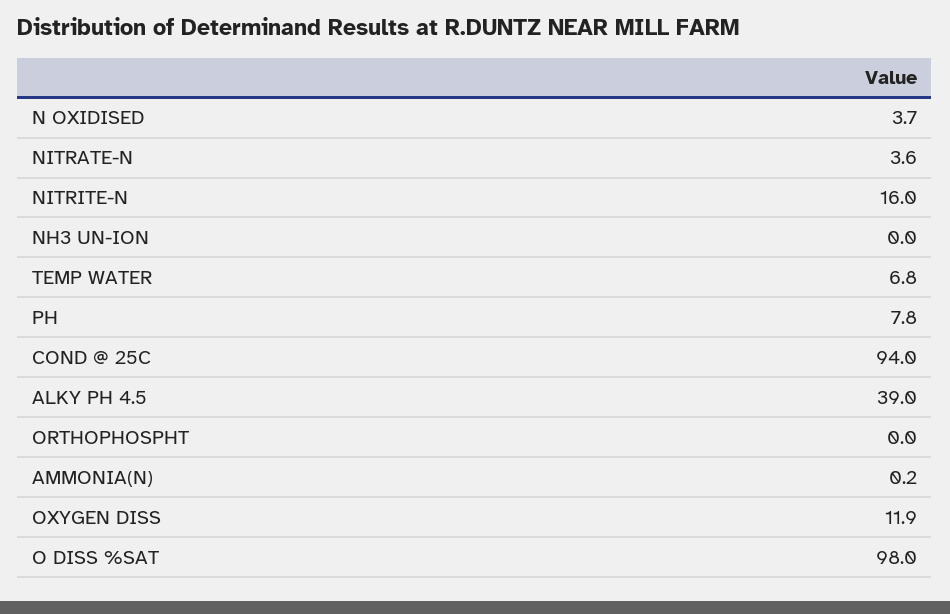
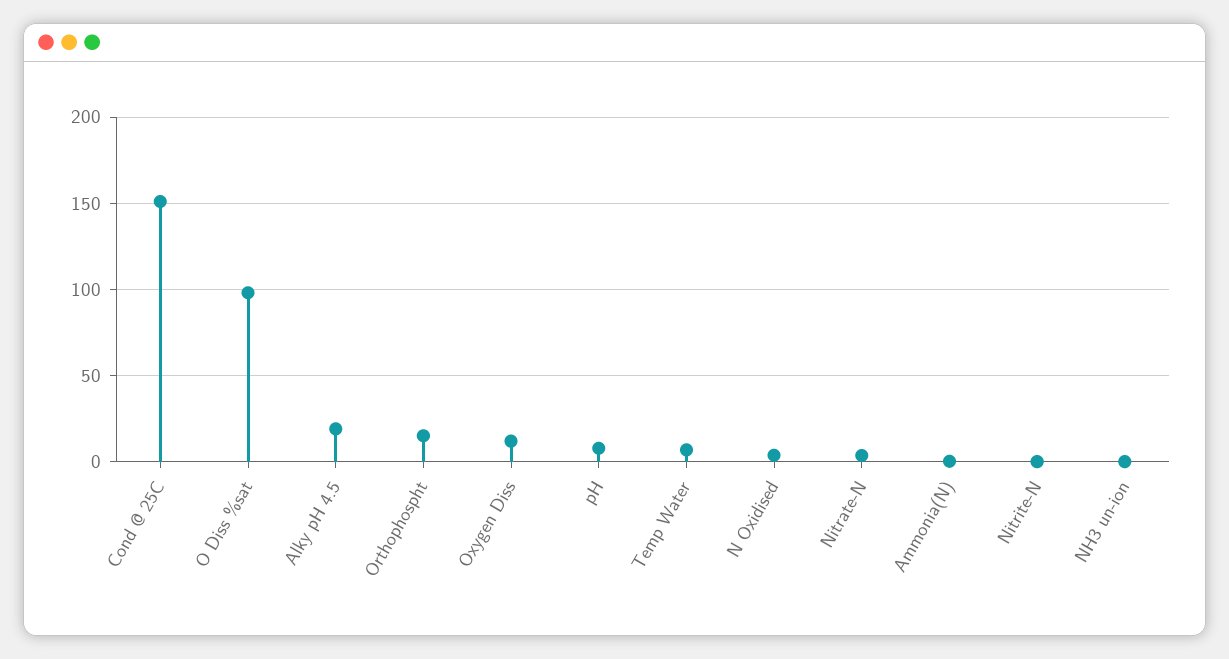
NITRITE-N: 16 -> 0
COND @ 25C: 94 -> 150
ALKY PH 4.5: 39 -> 20
ORTHOPHOSPHT: 0 -> 15

